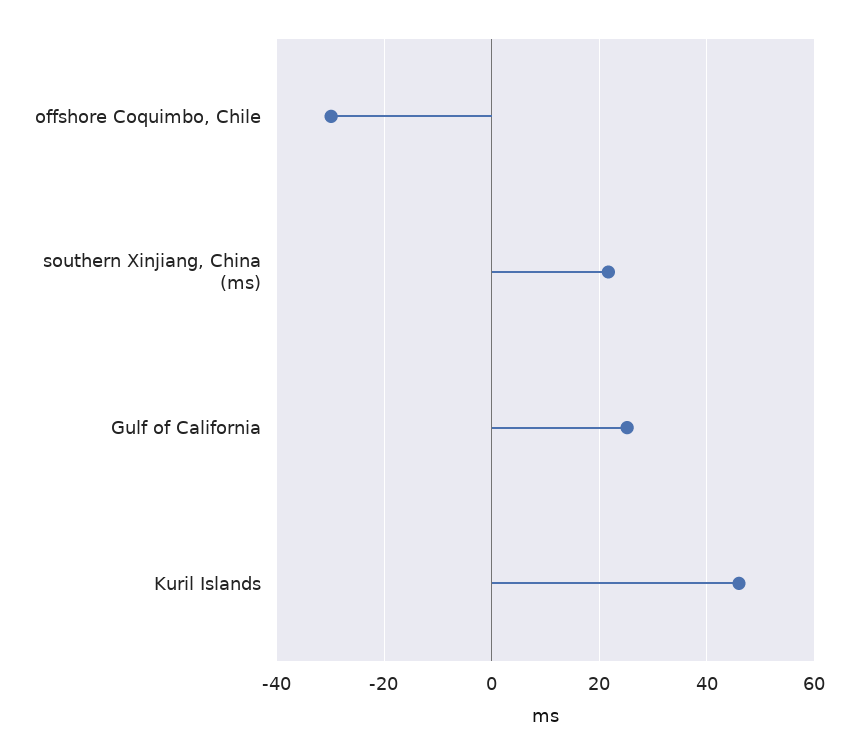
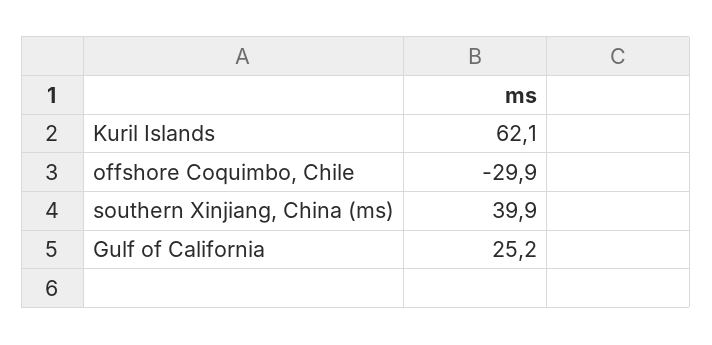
southern Xinjiang, China (ms): 22 -> 39.9
Kuril Islands: 46 -> 62.1

